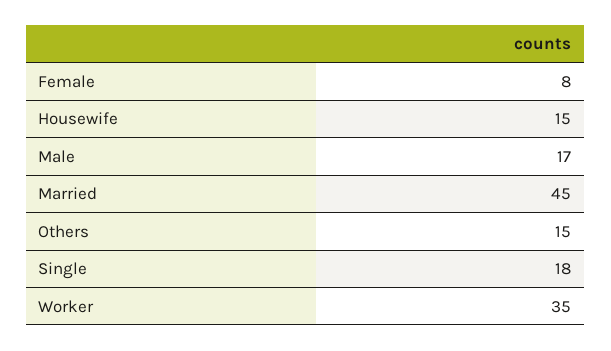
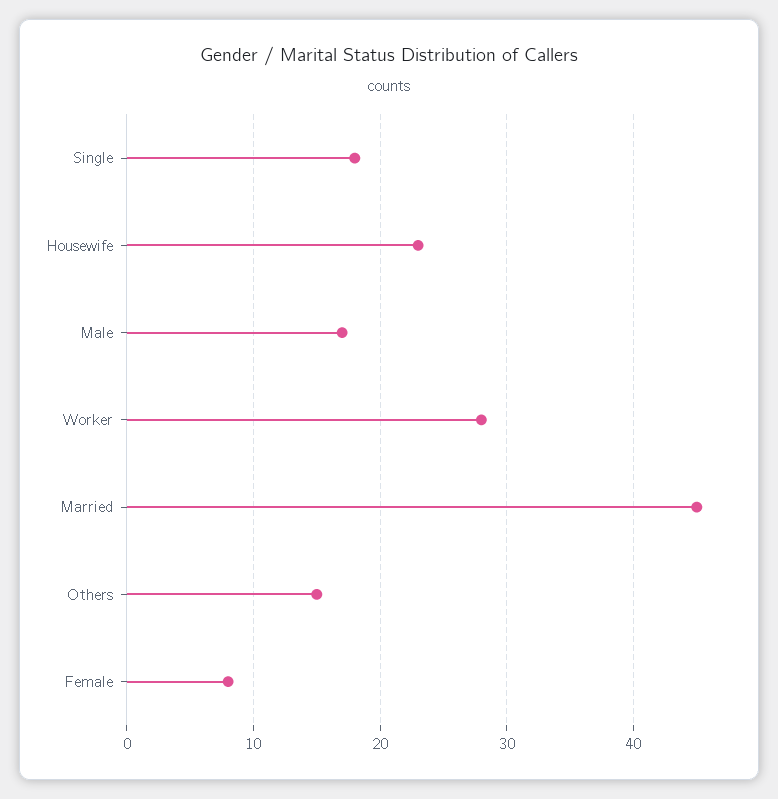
Housewife: 15 -> 23
Worker: 35 -> 28

